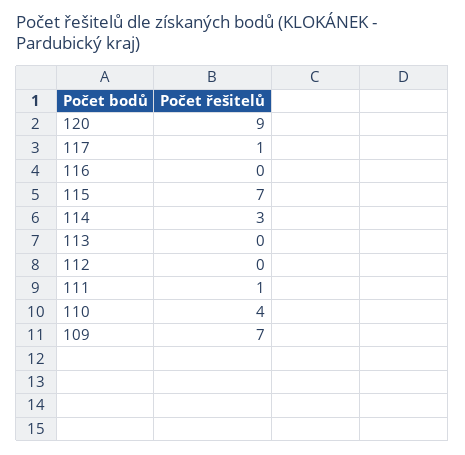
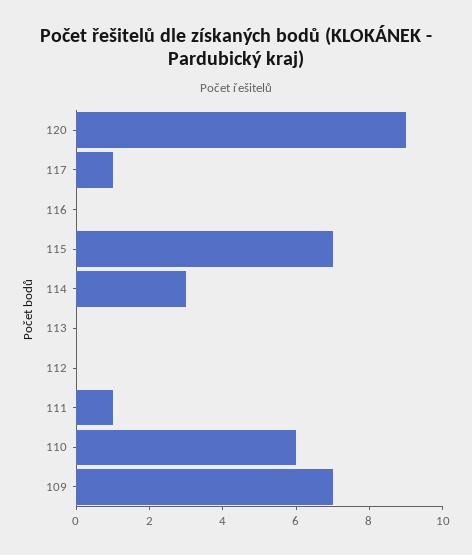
110: 4 -> 6

